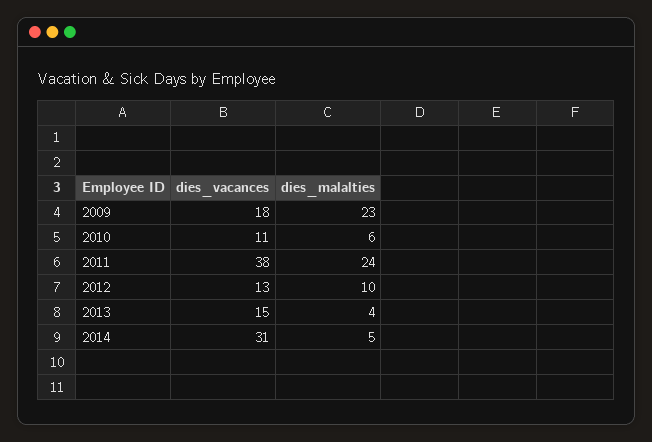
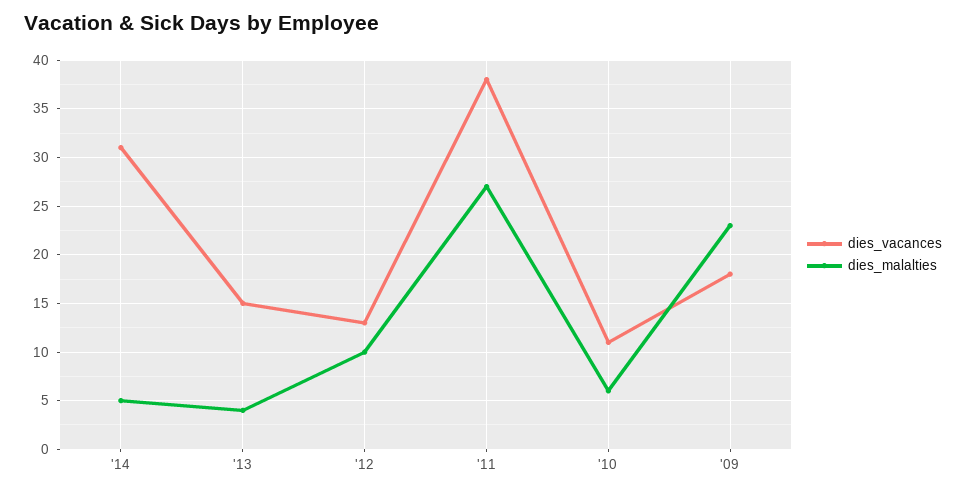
dies_malalties, 2011: 24 -> 27

